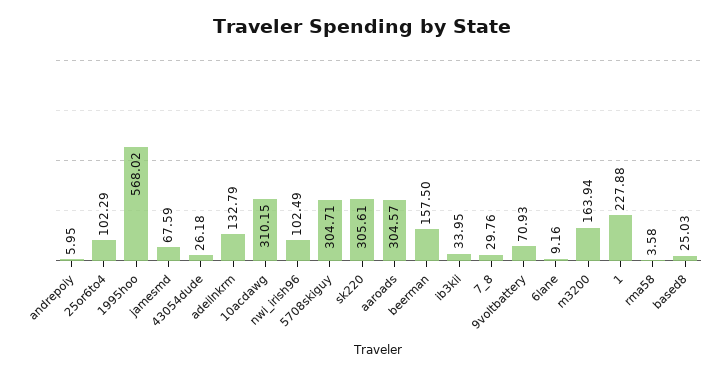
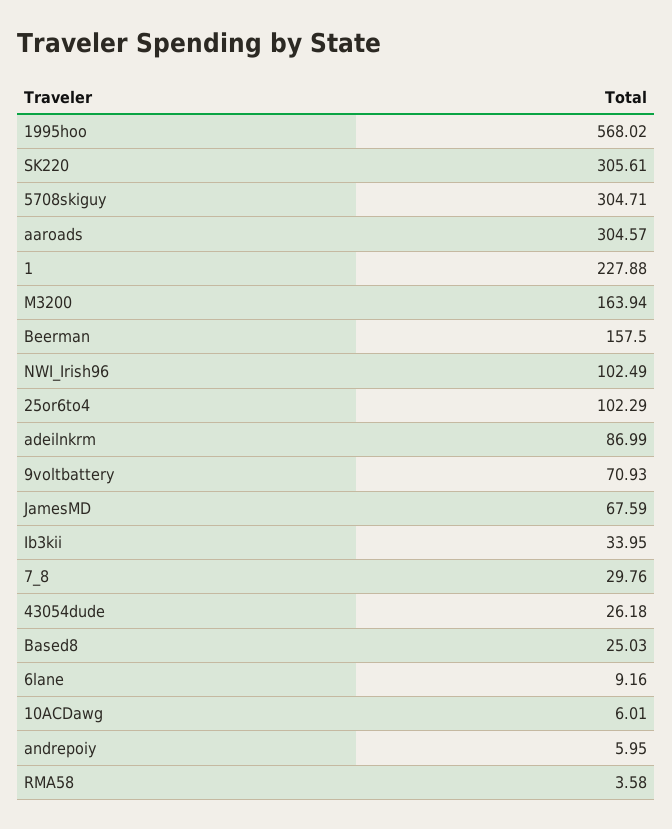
adeilnkrm: 132.79 -> 86.99
10acdawg: 310.15 -> 6.01

